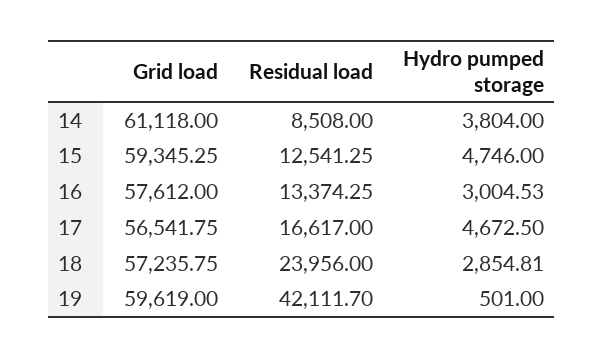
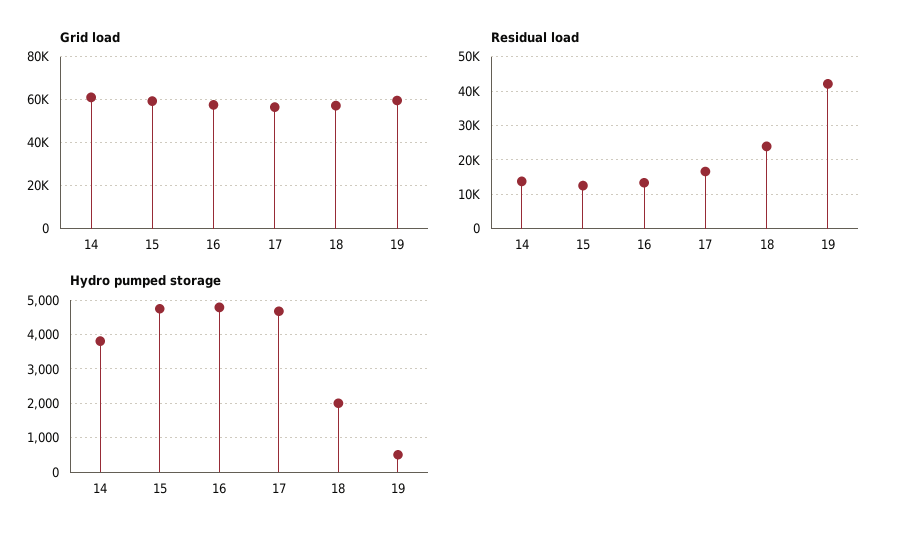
Residual load, 14: 8508 -> 14000
Hydro pumped storage, 16: 3004.53 -> 4800
Hydro pumped storage, 18: 2854.81 -> 2000

